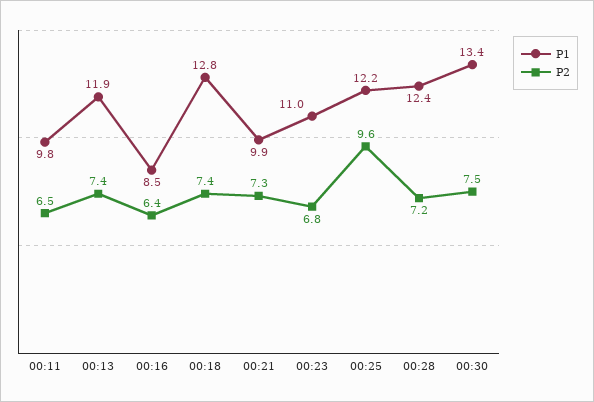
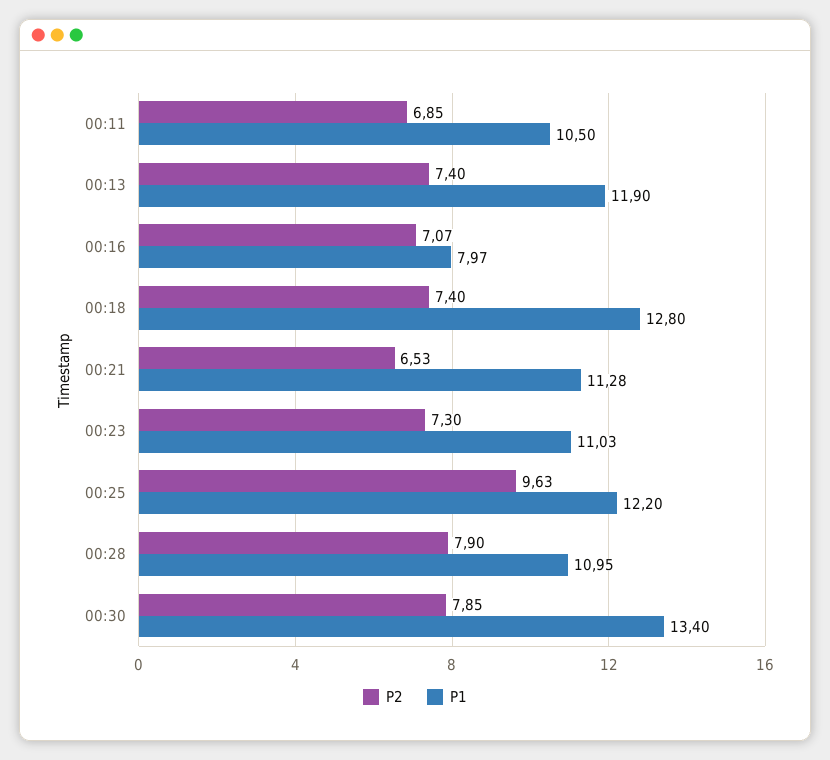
P1, 00:11: 9.8 -> 10.5
P2, 00:11: 6.5 -> 6.85
P1, 00:16: 8.5 -> 7.97
P2, 00:16: 6.4 -> 7.07
P1, 00:21: 9.9 -> 11.28
P2, 00:21: 7.3 -> 6.53
P2, 00:23: 6.8 -> 7.3
P1, 00:28: 12.4 -> 10.95
P2, 00:28: 7.2 -> 7.9
P2, 00:30: 7.5 -> 7.85

